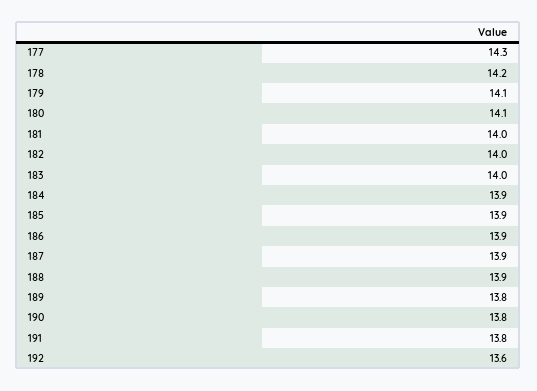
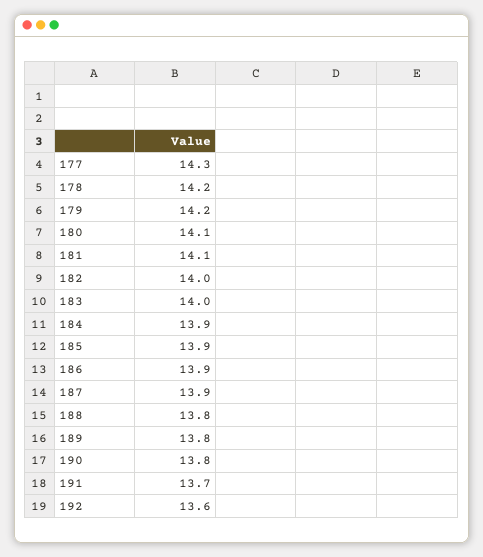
179: 14.1 -> 14.2
181: 14 -> 14.1
188: 13.9 -> 13.8
191: 13.8 -> 13.7

